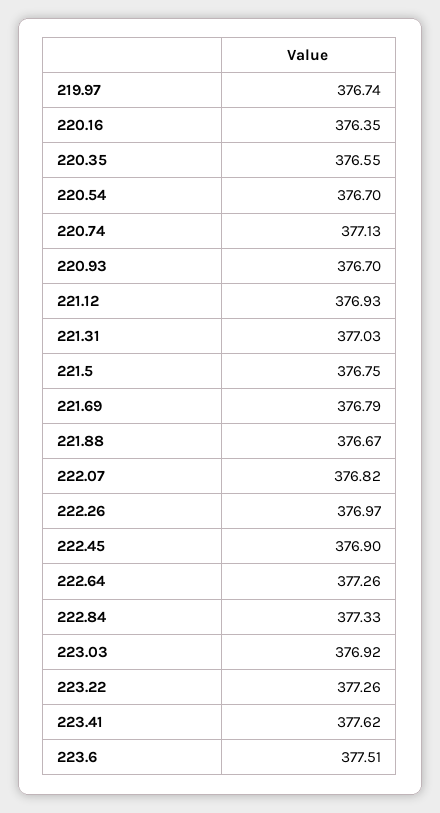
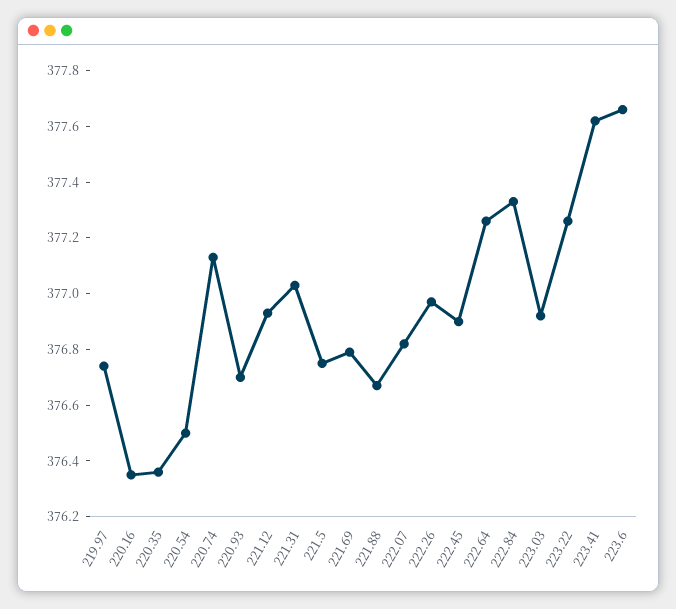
220.35: 376.55 -> 376.35
220.54: 376.7 -> 376.5
223.6: 377.51 -> 377.65

